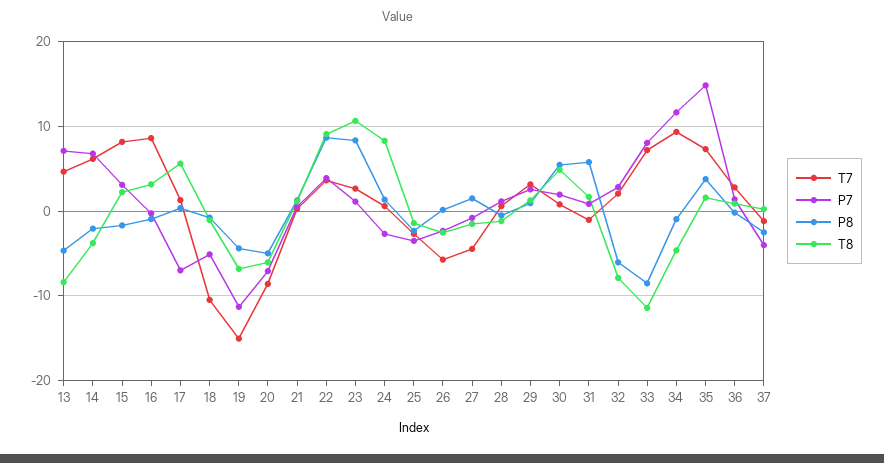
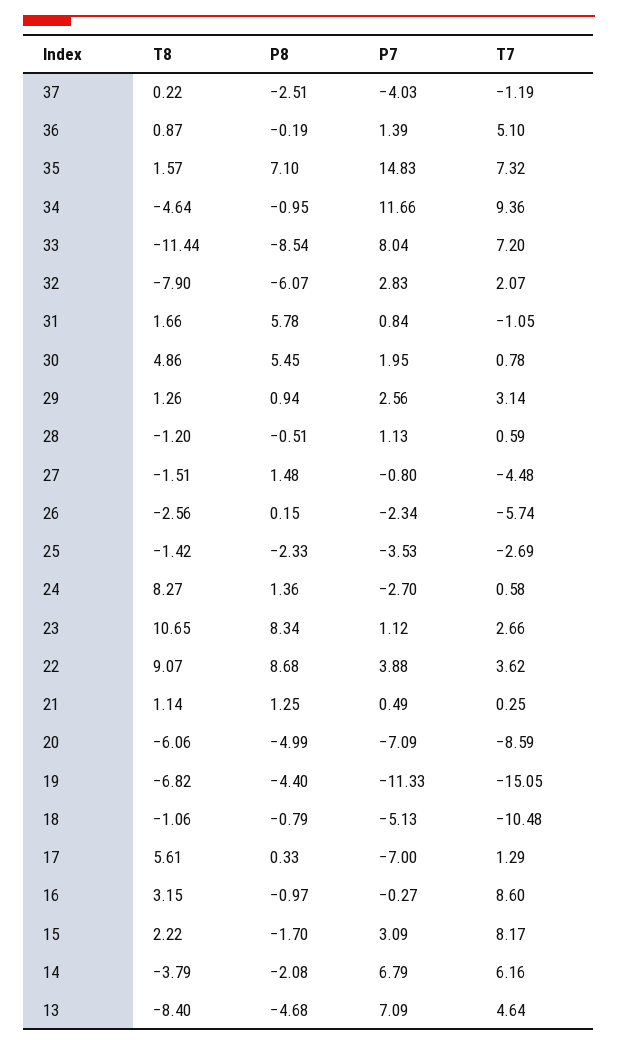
P8, 35: 4 -> 7.1
T7, 36: 3 -> 5.1

